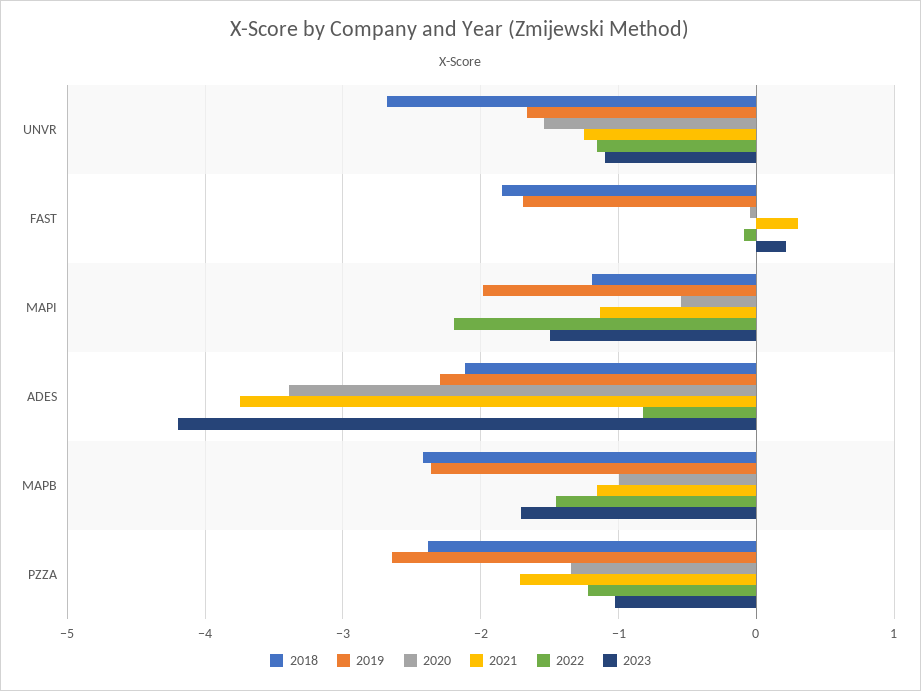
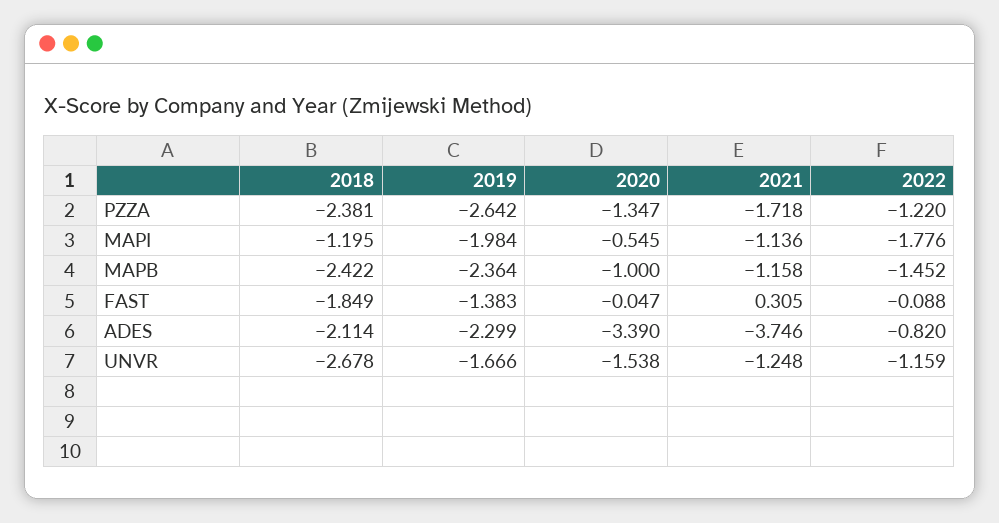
2023, UNVR: -1.1 -> none
2019, FAST: -1.7 -> -1.383
2023, FAST: 0.2 -> none
2022, MAPI: -2.2 -> -1.776
2023, MAPI: -1.5 -> none
2023, ADES: -4.2 -> none
2023, MAPB: -1.7 -> none
2023, PZZA: -1 -> none

